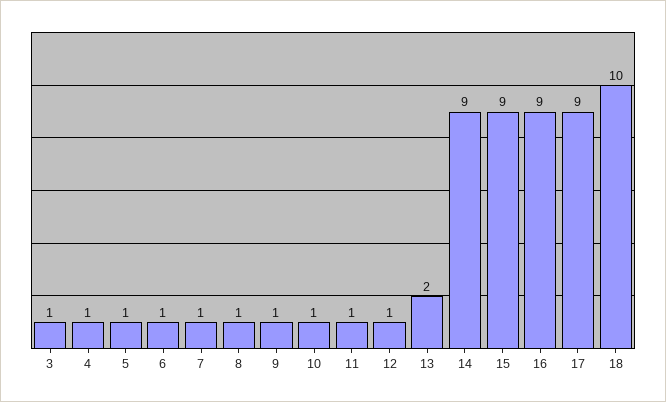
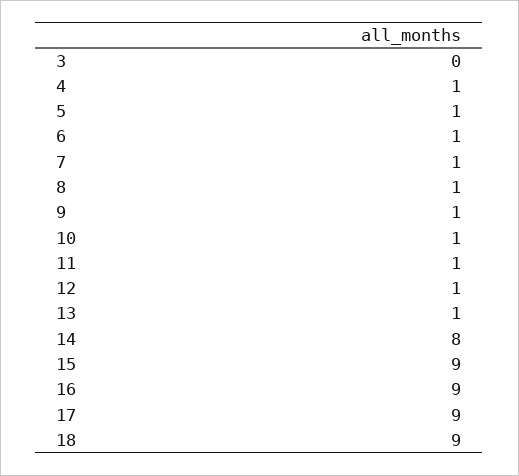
3: 1 -> 0
13: 2 -> 1
14: 9 -> 8
18: 10 -> 9

